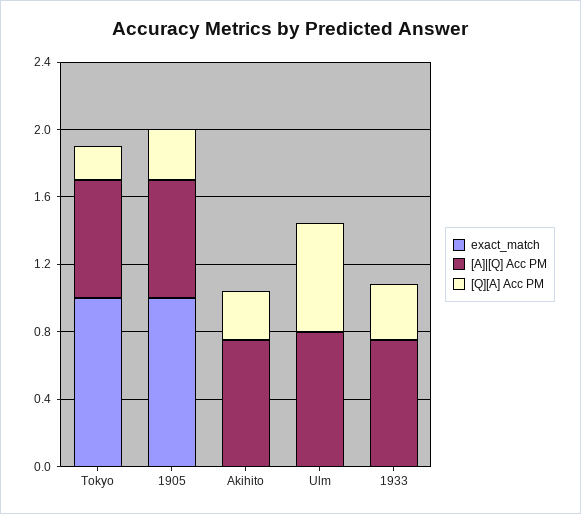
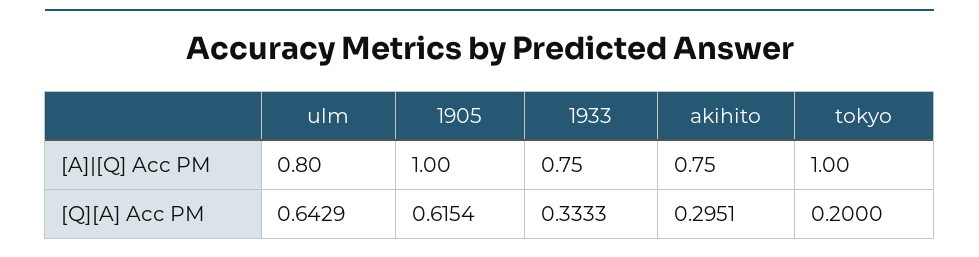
exact_match, Tokyo: 1 -> none
[A]|[Q] Acc PM, Tokyo: 0.7 -> 1
exact_match, 1905: 1 -> none
[A]|[Q] Acc PM, 1905: 0.7 -> 1
[Q][A] Acc PM, 1905: 0.3 -> 0.6154
exact_match, Akihito: 0 -> none
exact_match, Ulm: 0 -> none
exact_match, 1933: 0 -> none

